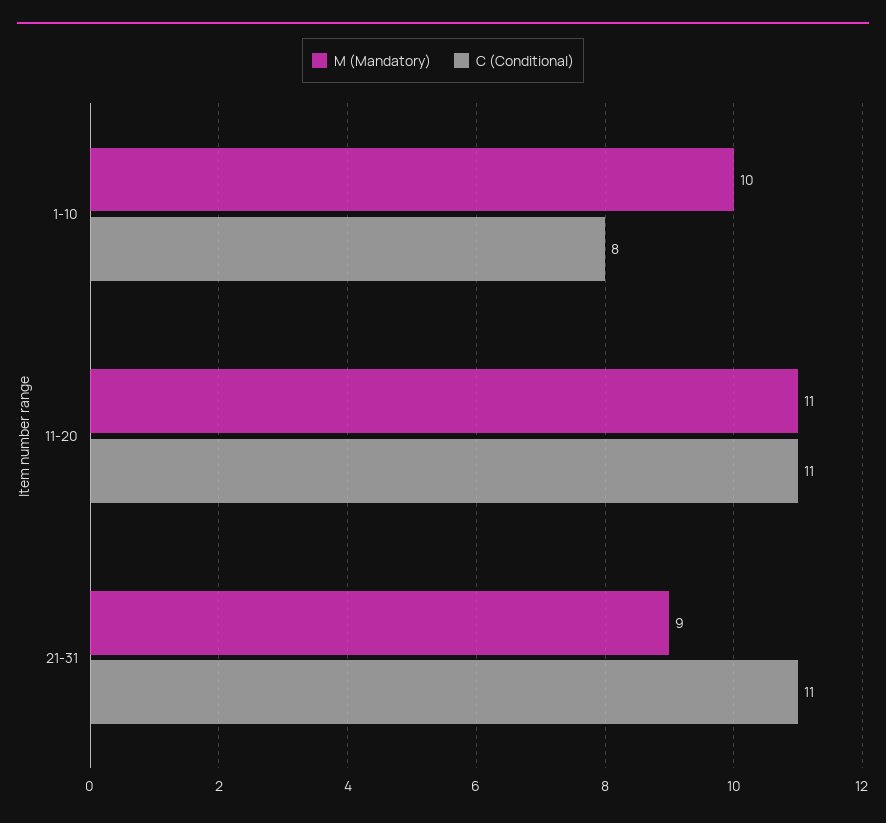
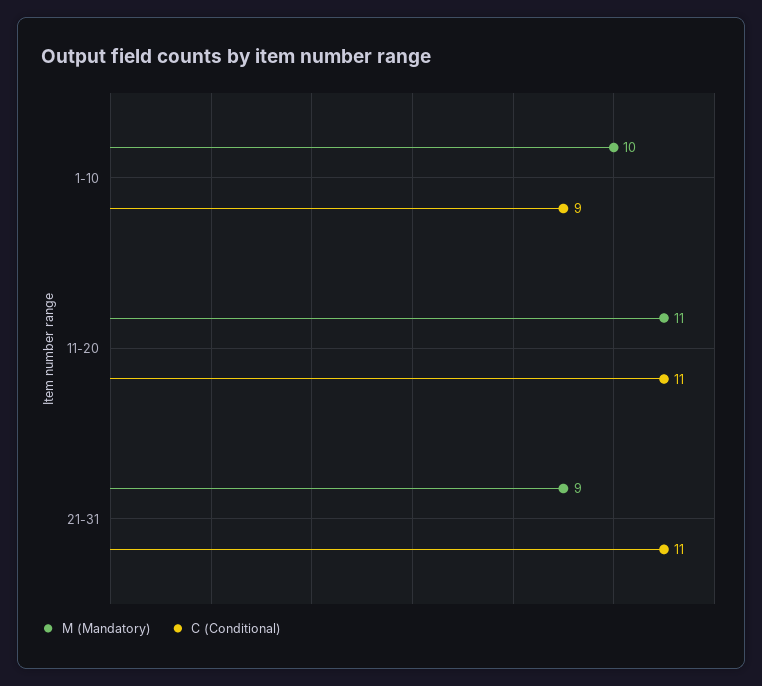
C (Conditional), 1-10: 8 -> 9

